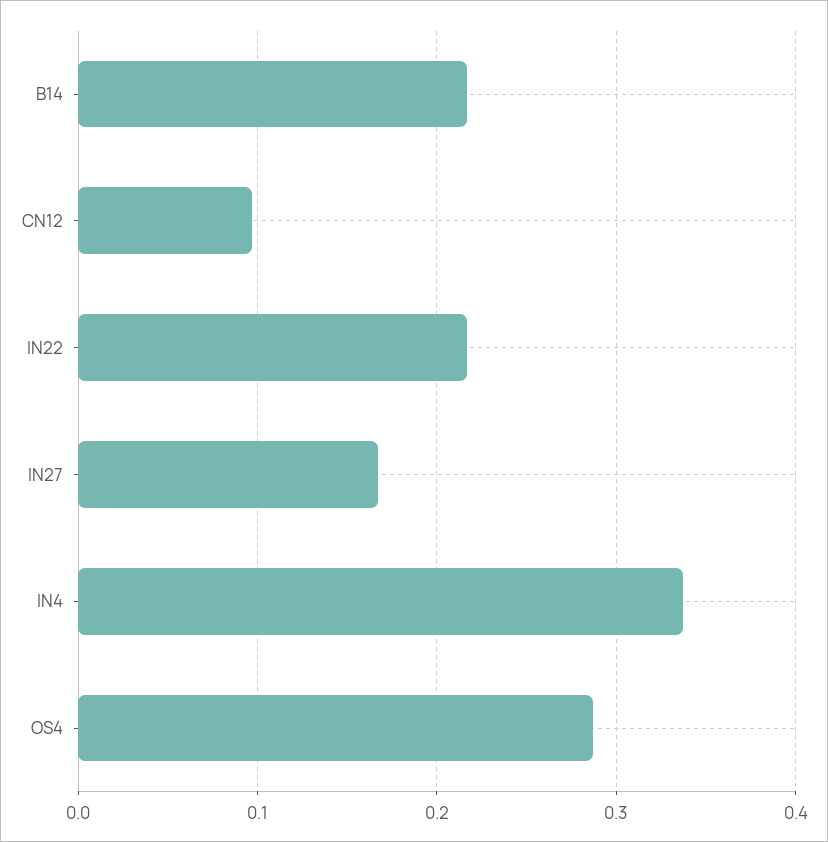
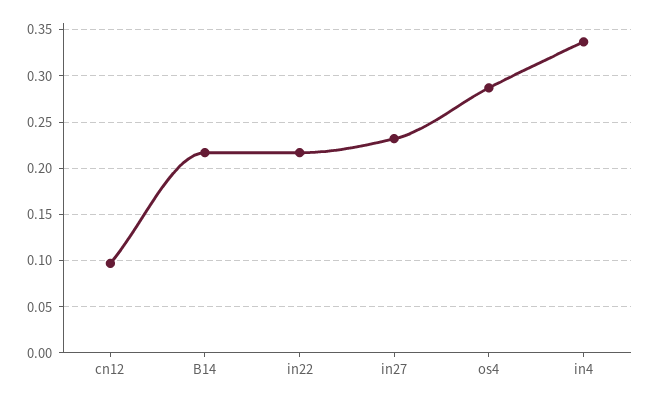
IN27: 0.17 -> 0.23

